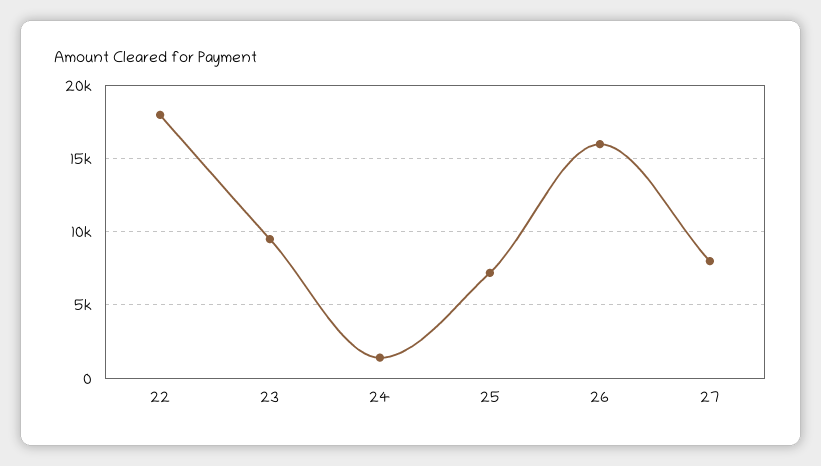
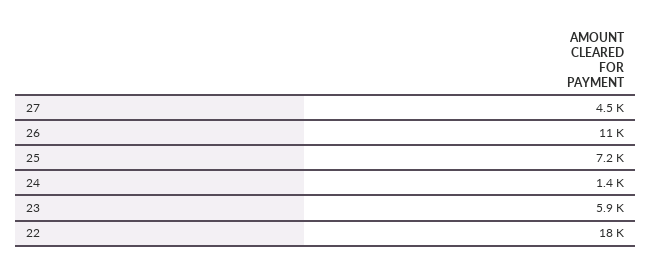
23: 9500 -> 5900
26: 16000 -> 11000
27: 8000 -> 4500

